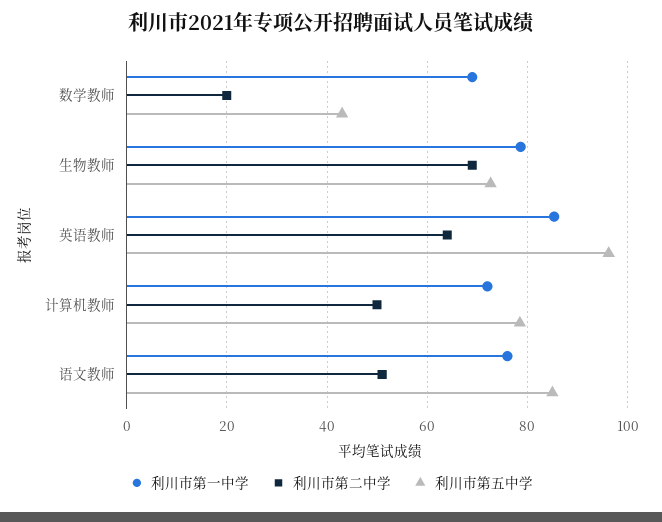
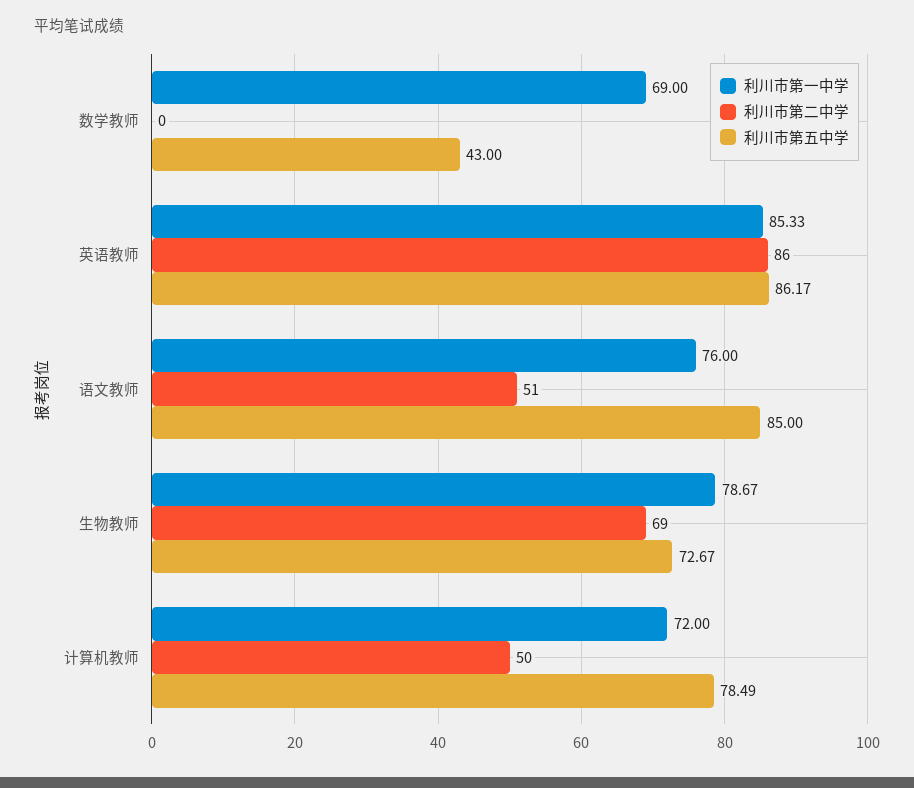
利川市第二中学, 数学教师: 20 -> 0
利川市第二中学, 英语教师: 64 -> 86
利川市第五中学, 英语教师: 96 -> 86.17

